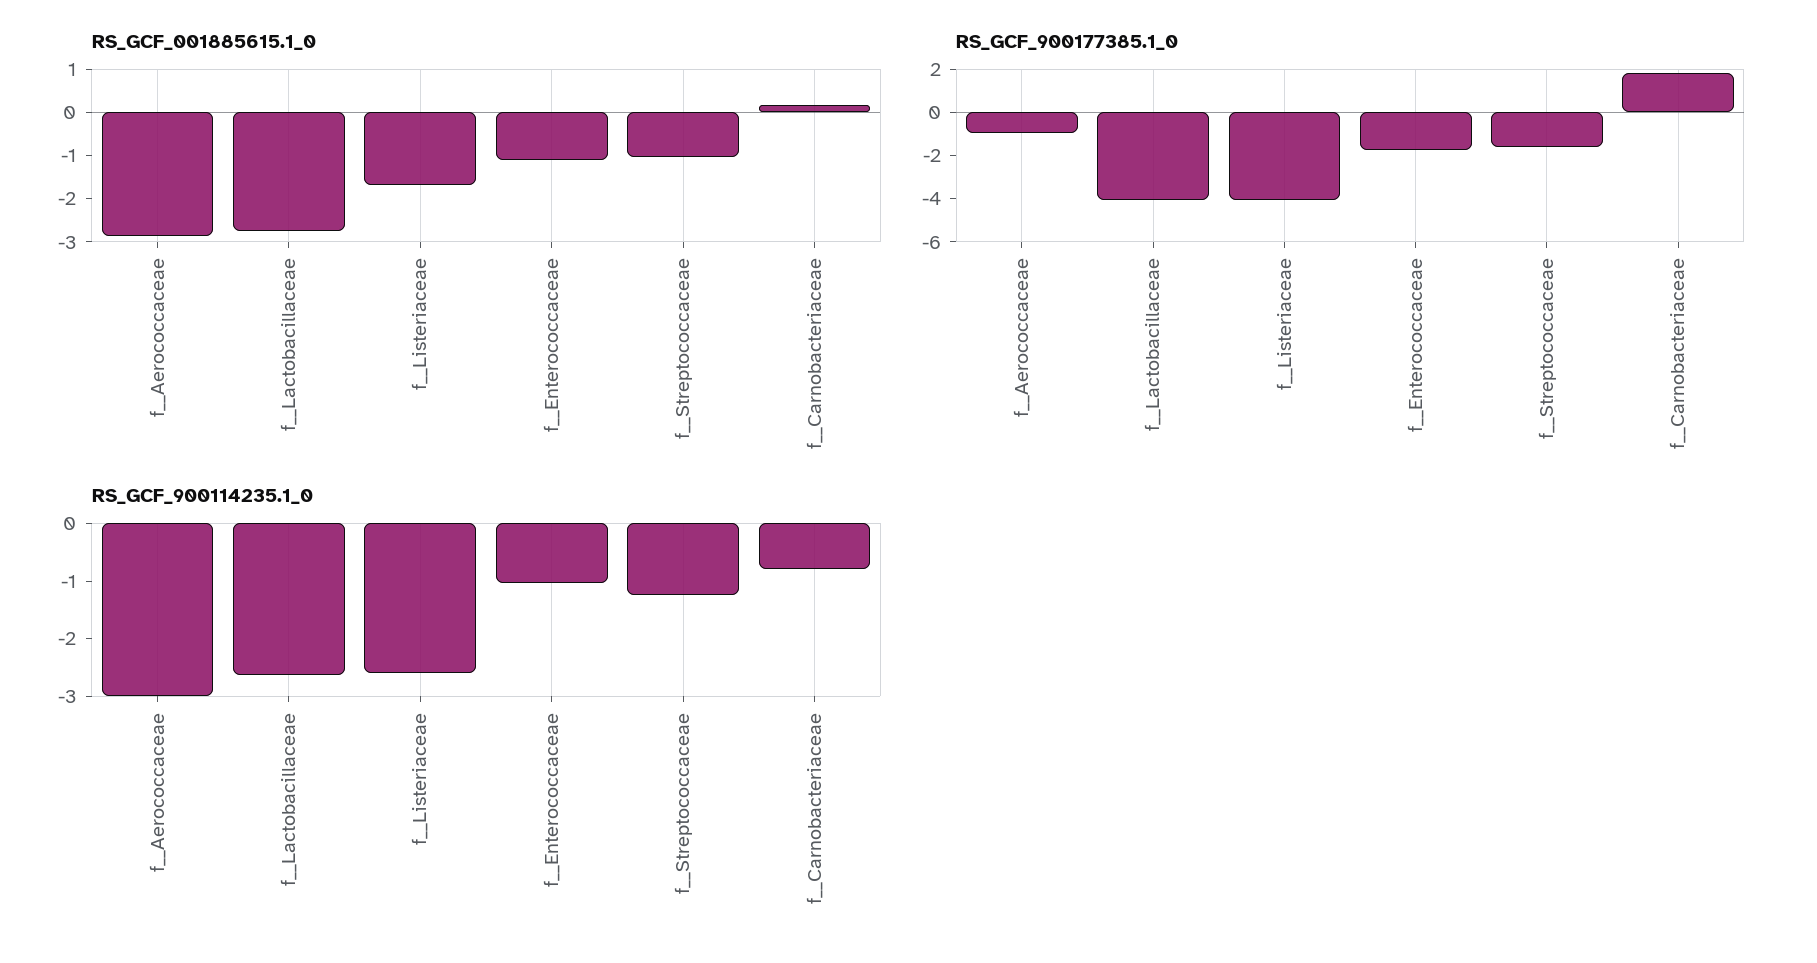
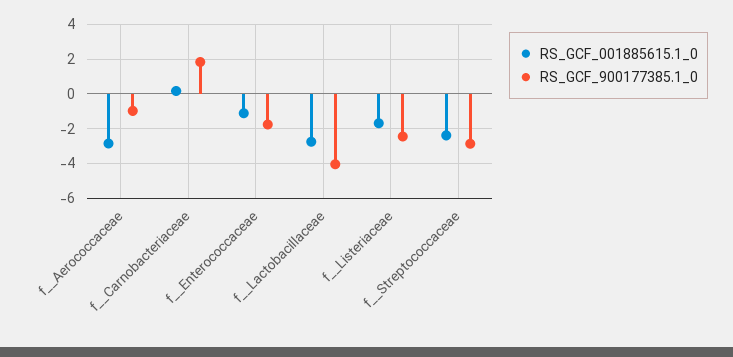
RS_GCF_001885615.1_0, f__Streptococcaceae: -1 -> -2.5
RS_GCF_900177385.1_0, f__Listeriaceae: -4 -> -2.5
RS_GCF_900177385.1_0, f__Streptococcaceae: -1.5 -> -3
RS_GCF_900114235.1_0, f__Aerococcaceae: -3 -> none
RS_GCF_900114235.1_0, f__Lactobacillaceae: -2.6 -> none
RS_GCF_900114235.1_0, f__Listeriaceae: -2.6 -> none
RS_GCF_900114235.1_0, f__Enterococcaceae: -1 -> none
RS_GCF_900114235.1_0, f__Streptococcaceae: -1.2 -> none
RS_GCF_900114235.1_0, f__Carnobacteriaceae: -0.8 -> none

